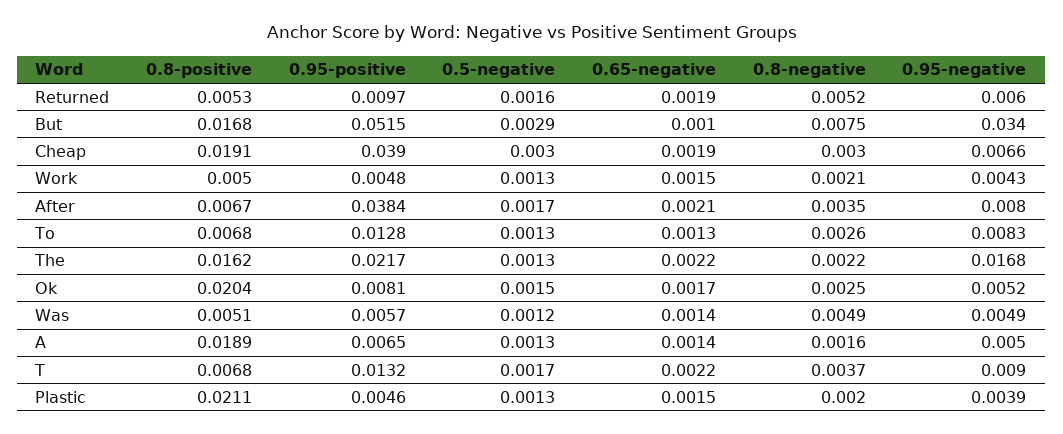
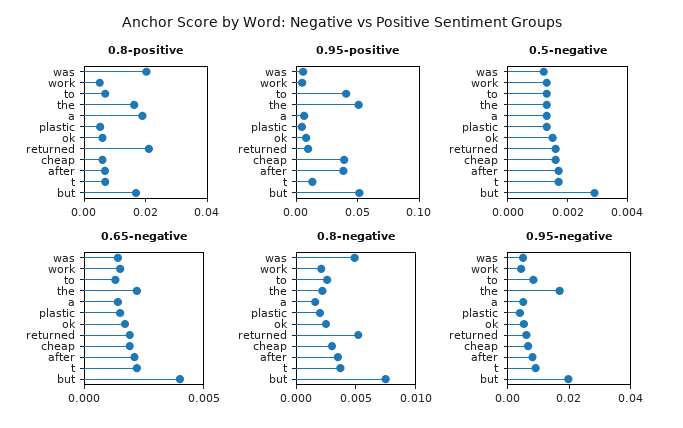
0.8-positive, Returned: 0.0053 -> 0.02
0.65-negative, But: 0.001 -> 0.004
0.95-negative, But: 0.034 -> 0.02
0.8-positive, Cheap: 0.0191 -> 0.005
0.5-negative, Cheap: 0.003 -> 0.0015
0.95-positive, To: 0.0128 -> 0.04
0.95-positive, The: 0.0217 -> 0.05
0.8-positive, Ok: 0.0204 -> 0.005
0.8-positive, Was: 0.0051 -> 0.02
0.8-positive, Plastic: 0.0211 -> 0.005

